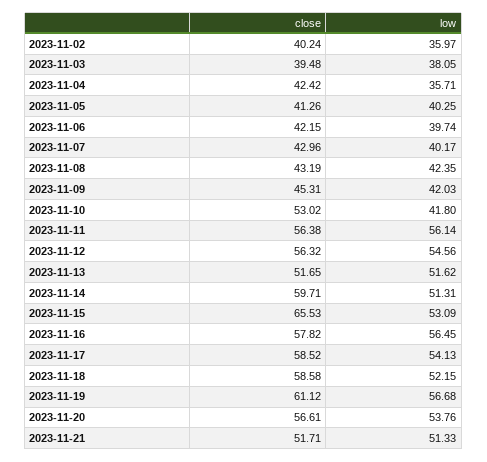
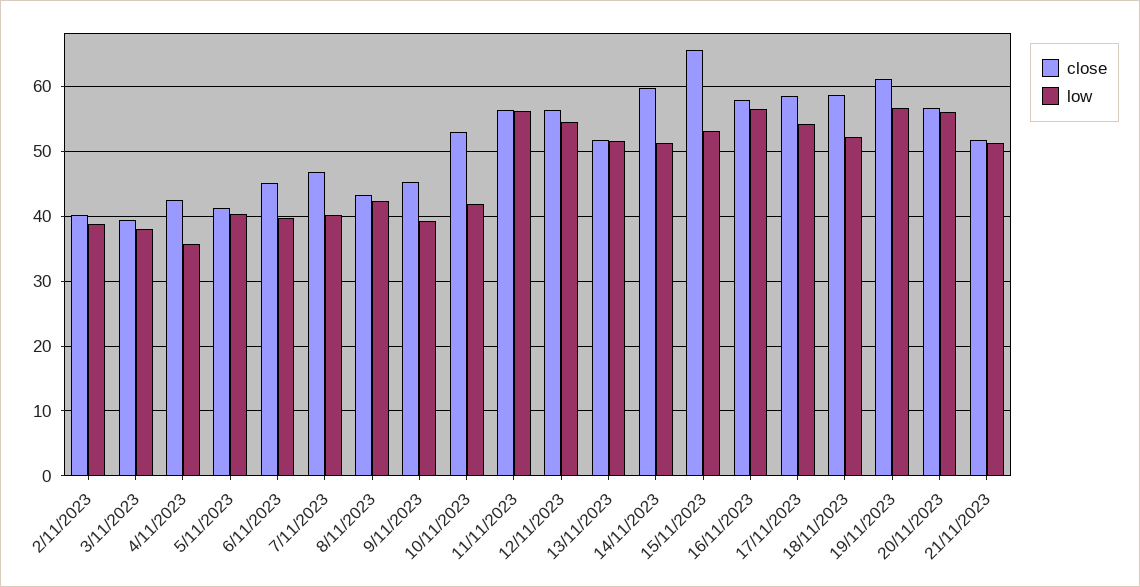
low, 2023-11-02: 35.97 -> 39
close, 2023-11-06: 42.15 -> 45
close, 2023-11-07: 42.96 -> 47
low, 2023-11-09: 42.03 -> 39
low, 2023-11-20: 53.76 -> 56

